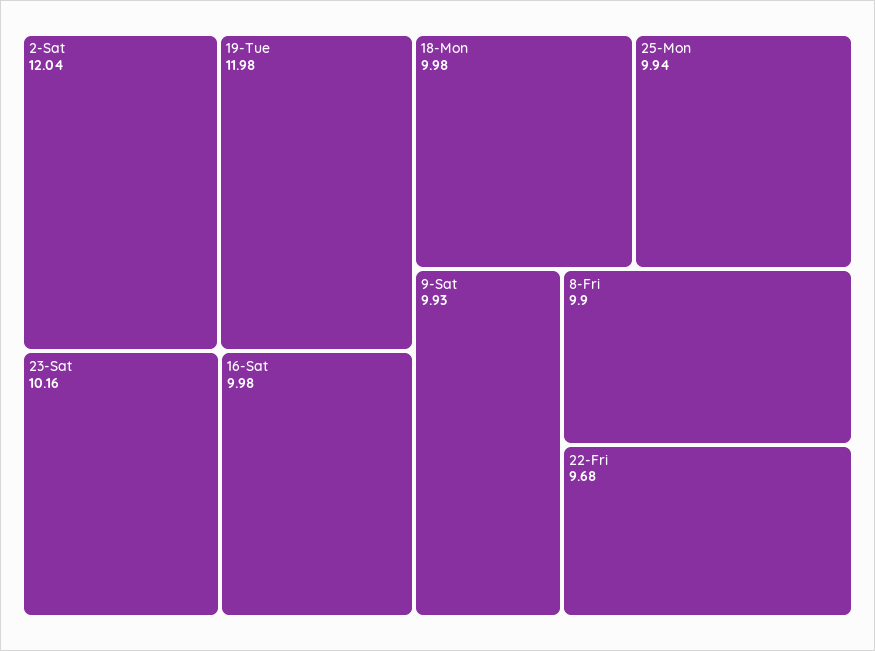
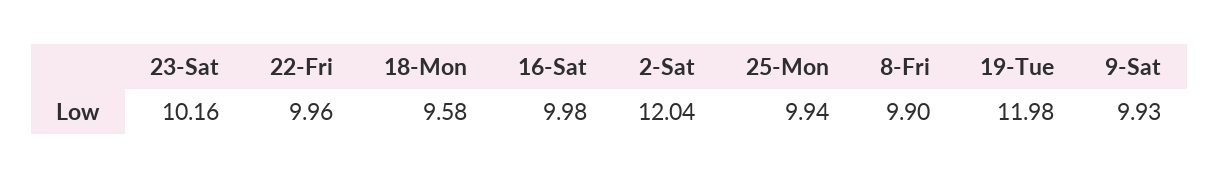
18-Mon: 9.98 -> 9.58
22-Fri: 9.68 -> 9.96

